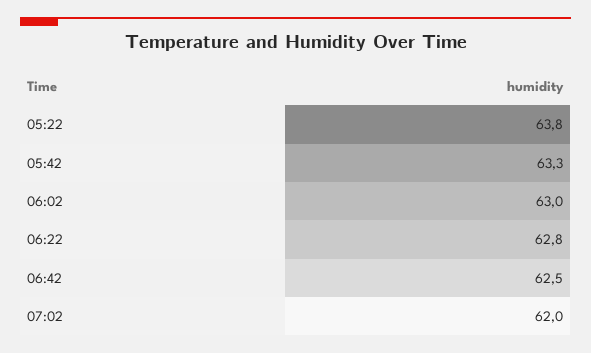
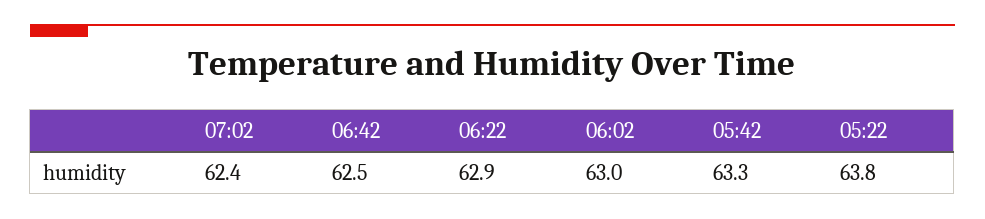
06:22: 62.8 -> 62.9
07:02: 62 -> 62.4

